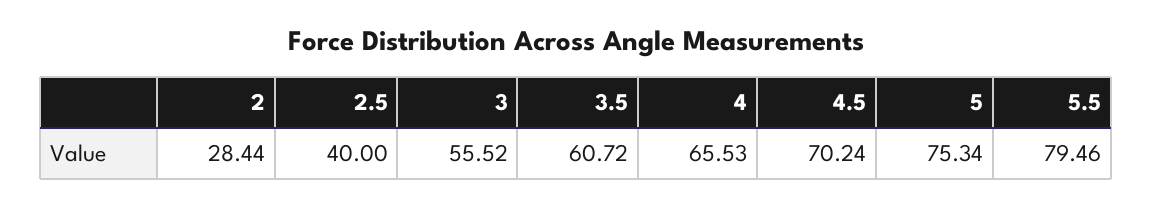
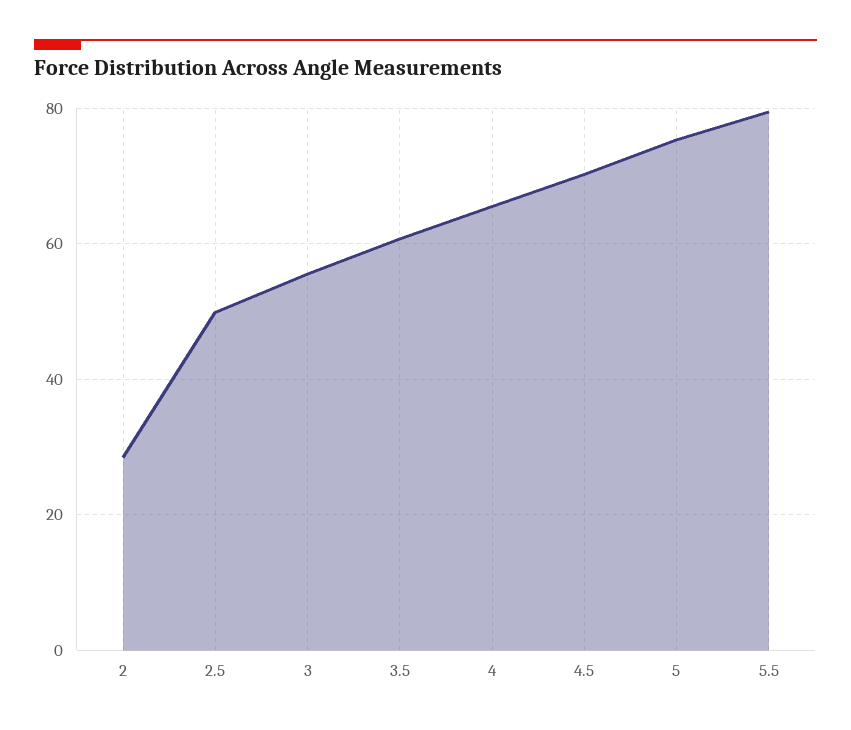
2.5: 40 -> 50

